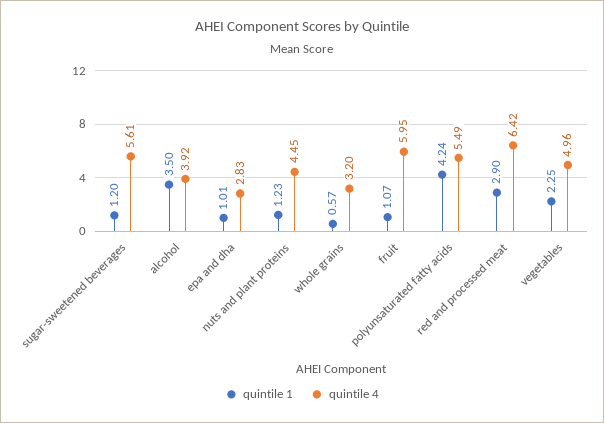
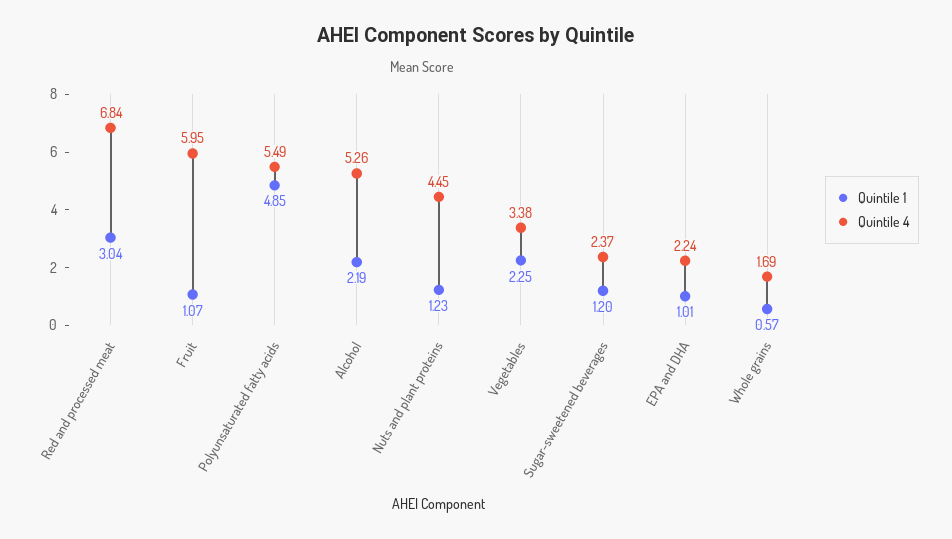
quintile 4, sugar-sweetened beverages: 5.61 -> 2.37
quintile 1, alcohol: 3.5 -> 2.19
quintile 4, alcohol: 3.92 -> 5.26
quintile 4, epa and dha: 2.83 -> 2.24
quintile 4, whole grains: 3.2 -> 1.69
quintile 1, polyunsaturated fatty acids: 4.24 -> 4.85
quintile 1, red and processed meat: 2.9 -> 3.04
quintile 4, red and processed meat: 6.42 -> 6.84
quintile 4, vegetables: 4.96 -> 3.38

